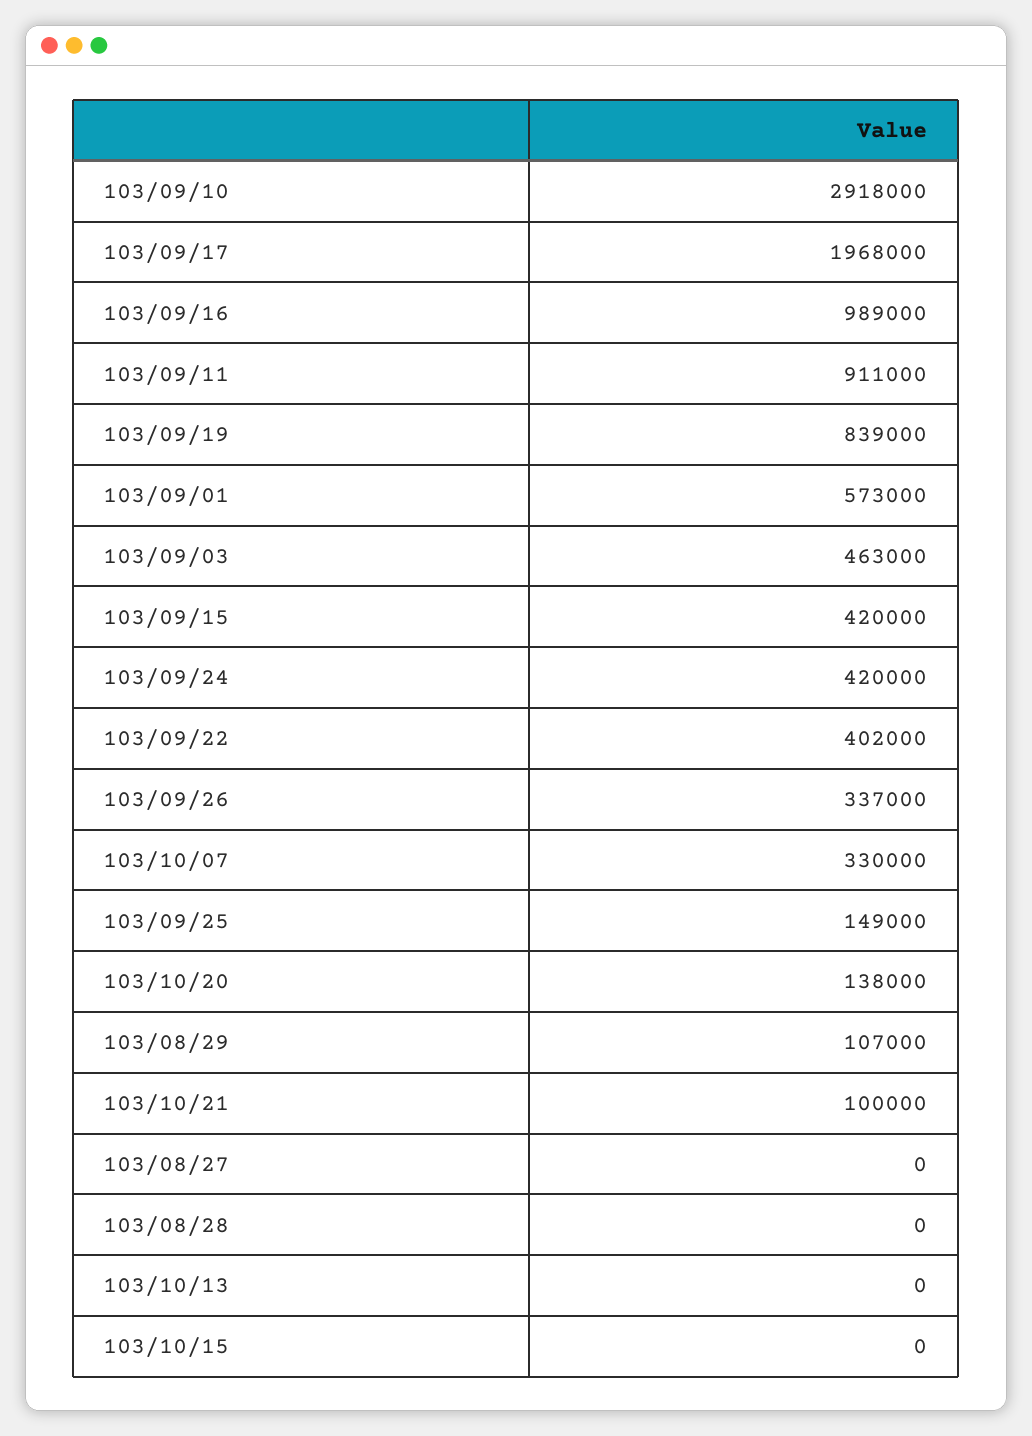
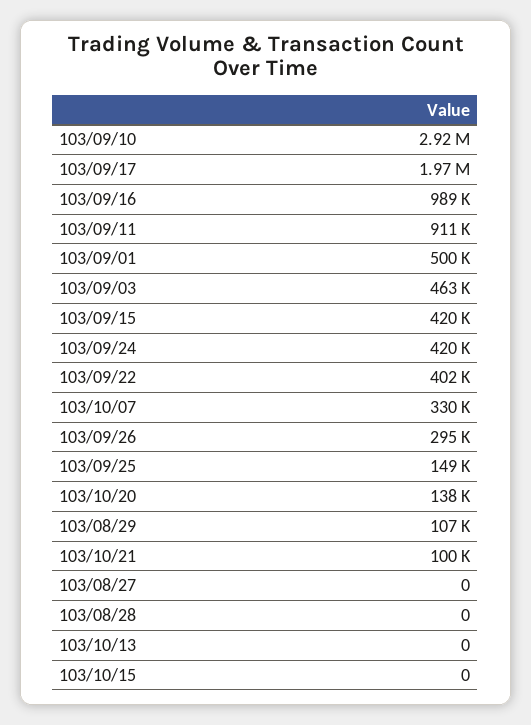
103/09/19: 839000 -> none
103/09/01: 573000 -> 500000
103/09/26: 337000 -> 295000

